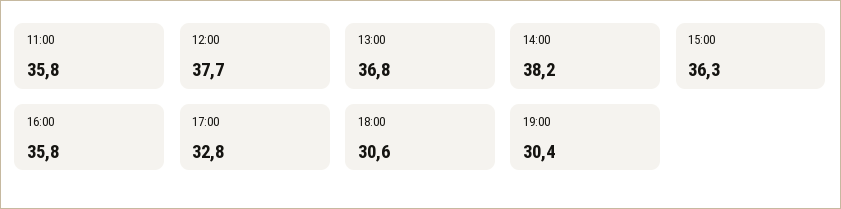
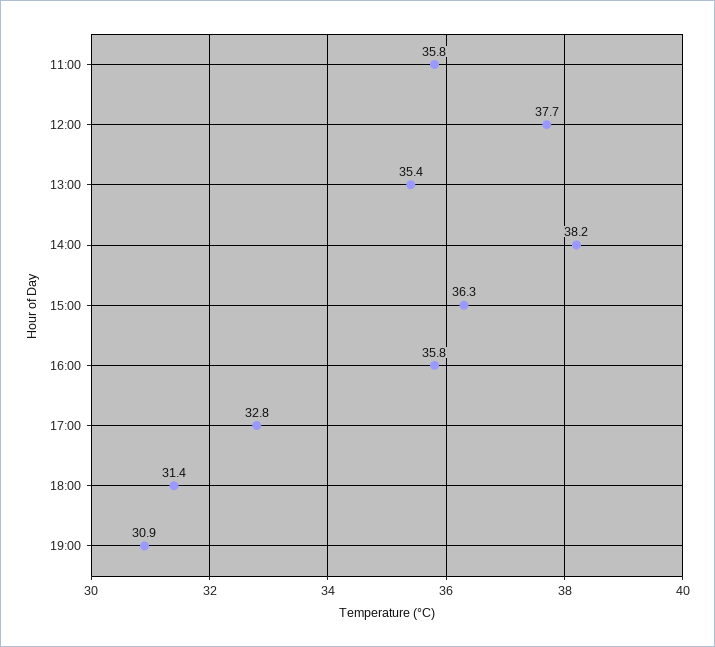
13:00: 36.8 -> 35.4
18:00: 30.6 -> 31.4
19:00: 30.4 -> 30.9

